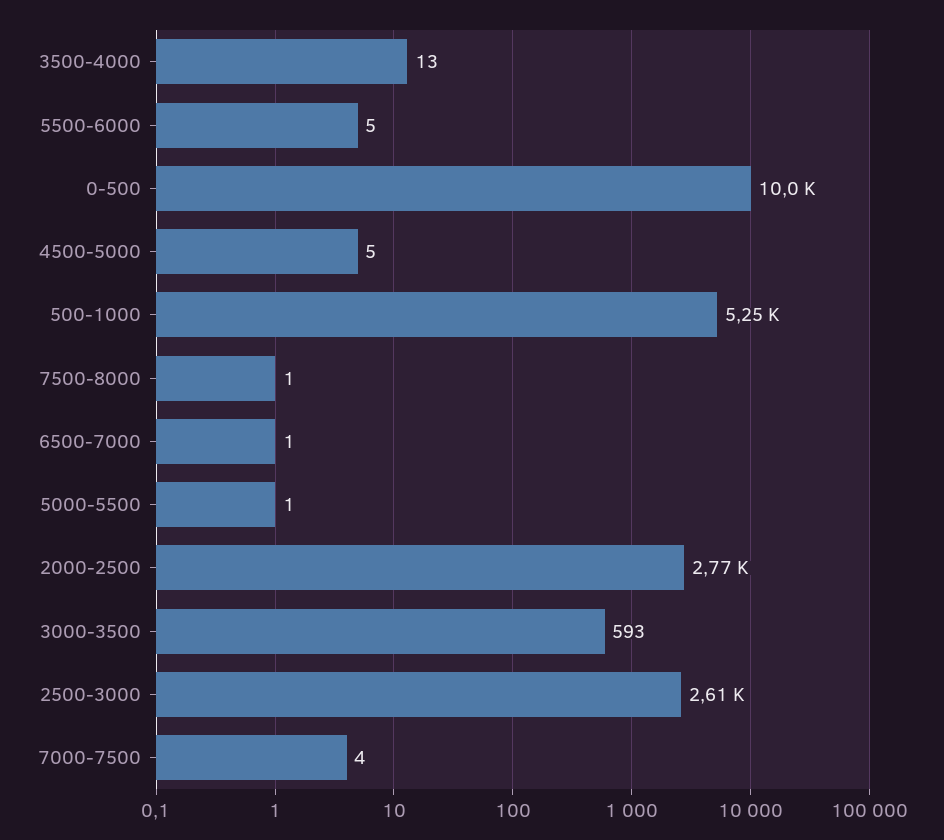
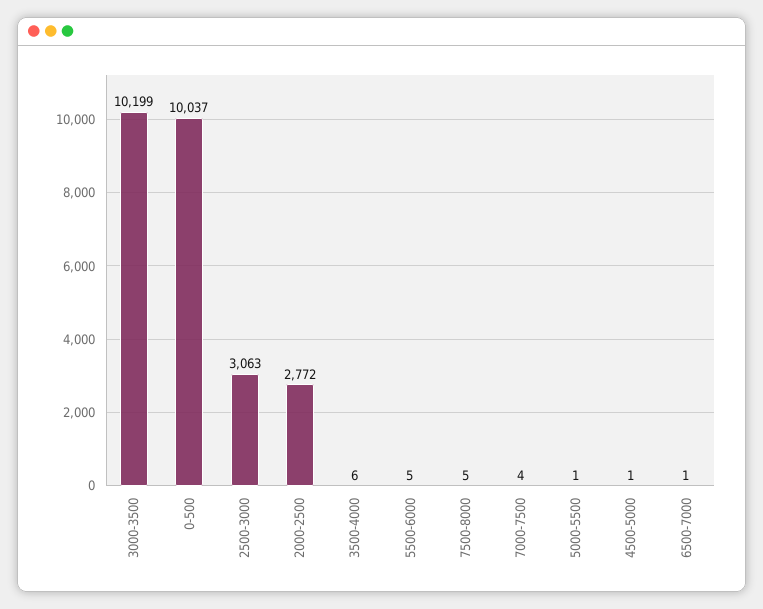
3500-4000: 13 -> 6
4500-5000: 5 -> 1
500-1000: 5250 -> none
7500-8000: 1 -> 5
3000-3500: 593 -> 10199
2500-3000: 2610 -> 3063

